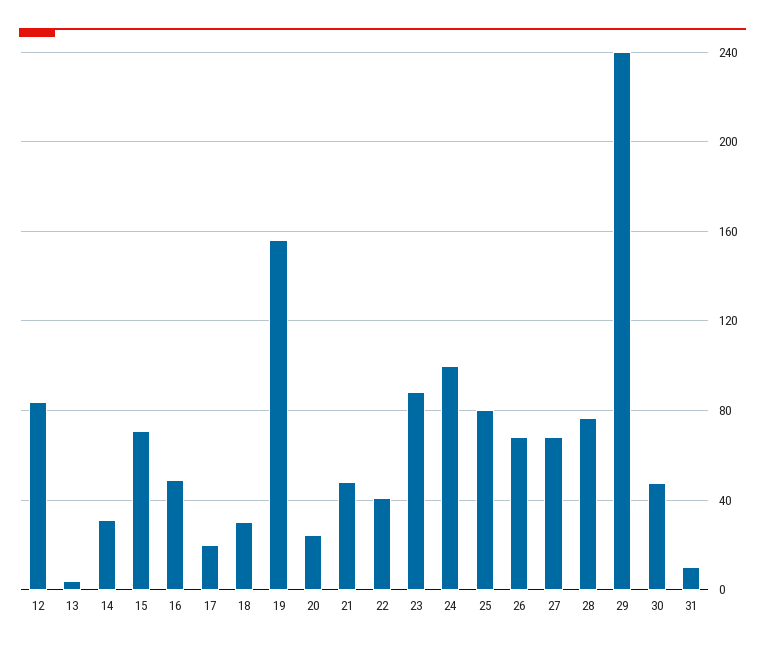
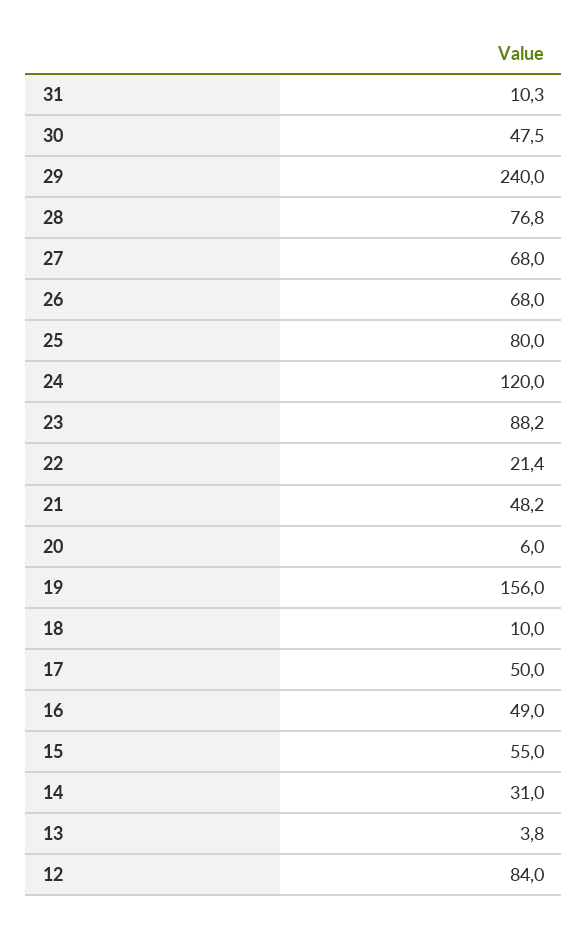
15: 70 -> 55
17: 20 -> 50
18: 30 -> 10
20: 25 -> 6
22: 40 -> 21.4
24: 100 -> 120

